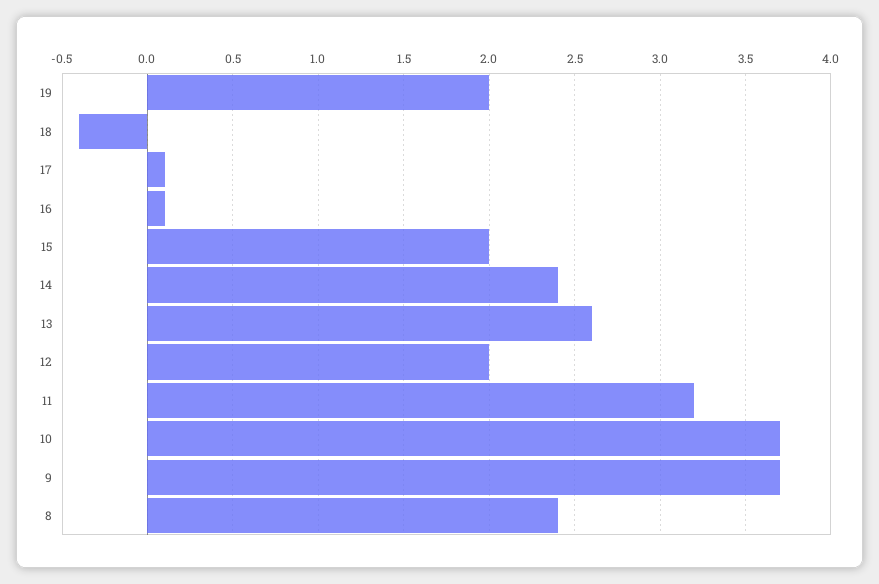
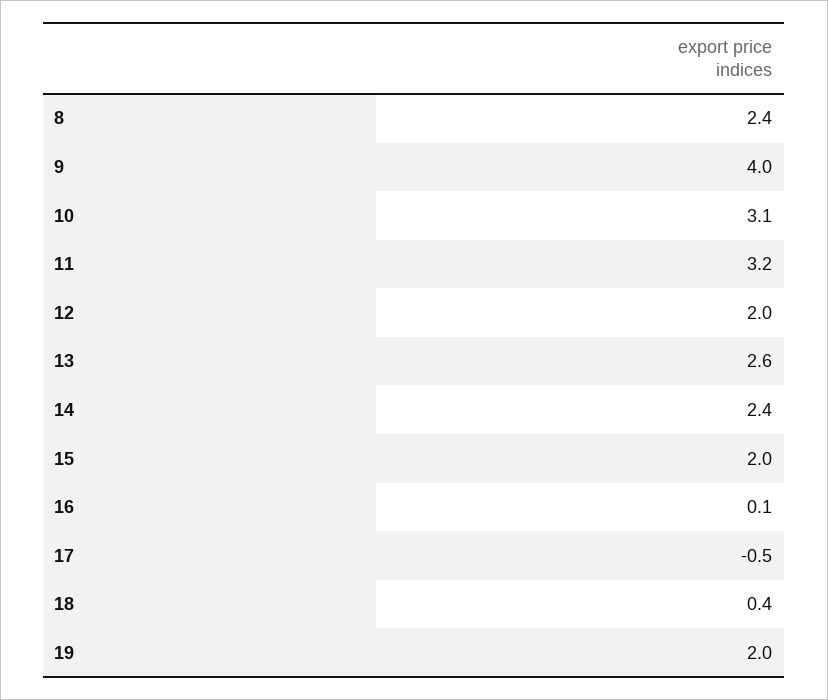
18: -0.4 -> 0.4
17: 0.1 -> -0.5
10: 3.7 -> 3.1
9: 3.7 -> 4

